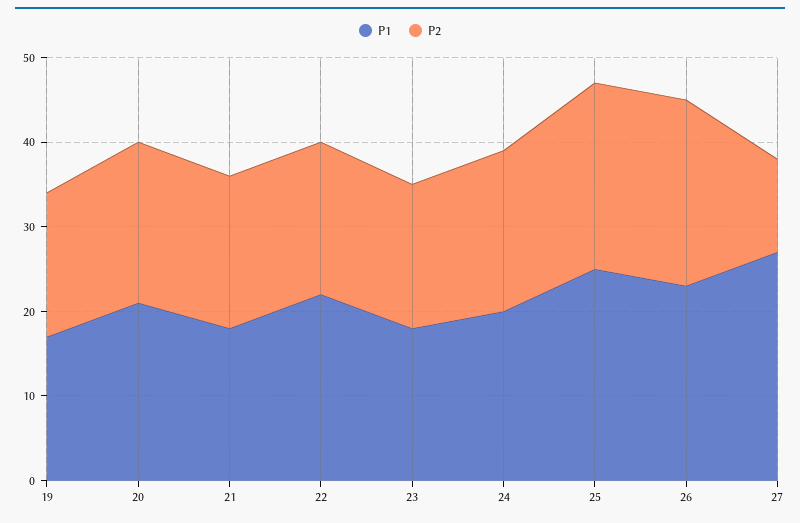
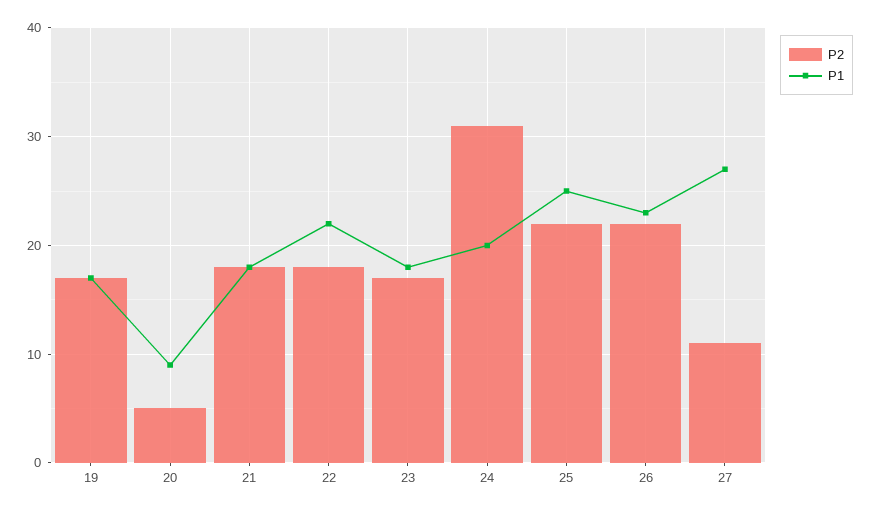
P1, 20: 21 -> 9
P2, 20: 19 -> 5
P2, 24: 19 -> 31

